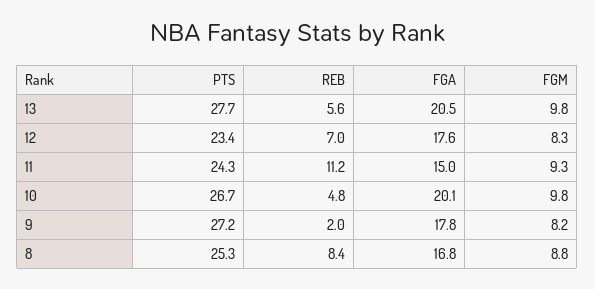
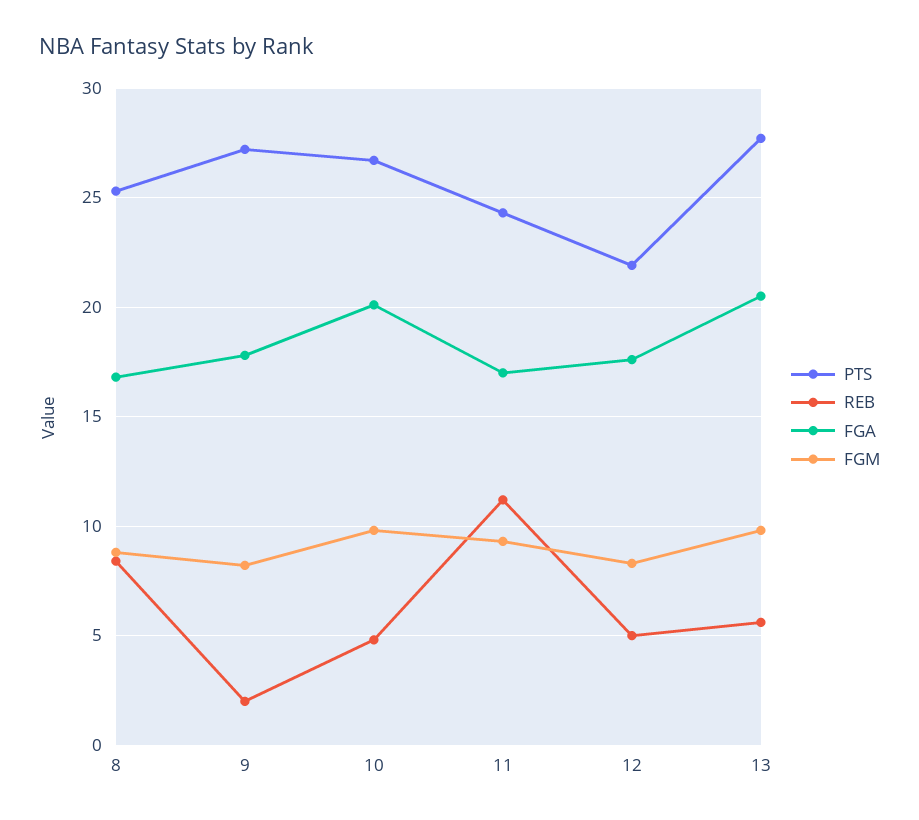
PTS, 12: 23.4 -> 22
REB, 12: 7 -> 5
FGA, 11: 15 -> 17

